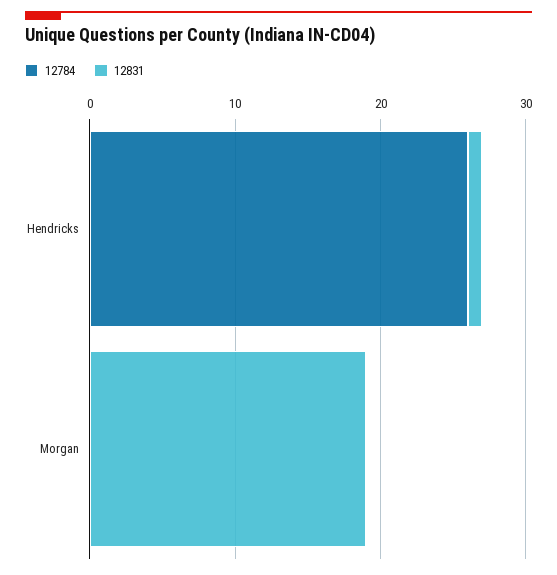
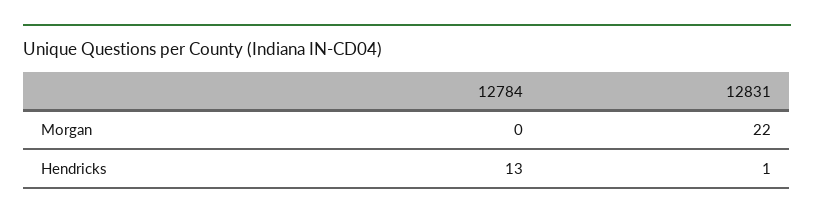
12784, Hendricks: 26 -> 13
12831, Morgan: 19 -> 22

